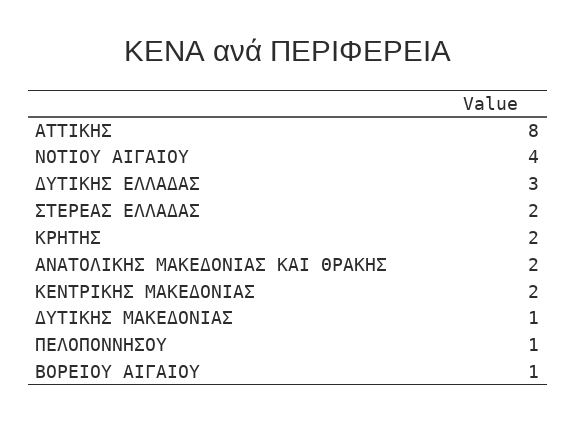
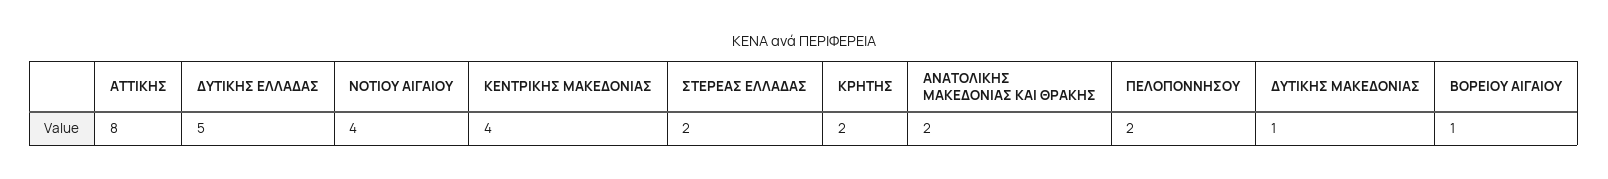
ΔΥΤΙΚΗΣ ΕΛΛΑΔΑΣ: 3 -> 5
ΚΕΝΤΡΙΚΗΣ ΜΑΚΕΔΟΝΙΑΣ: 2 -> 4
ΠΕΛΟΠΟΝΝΗΣΟΥ: 1 -> 2

